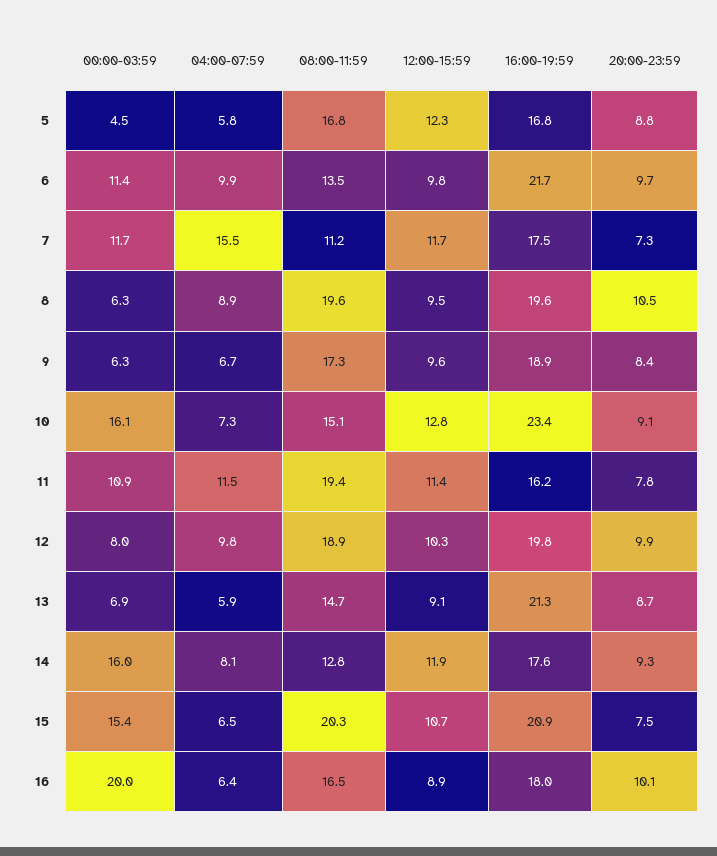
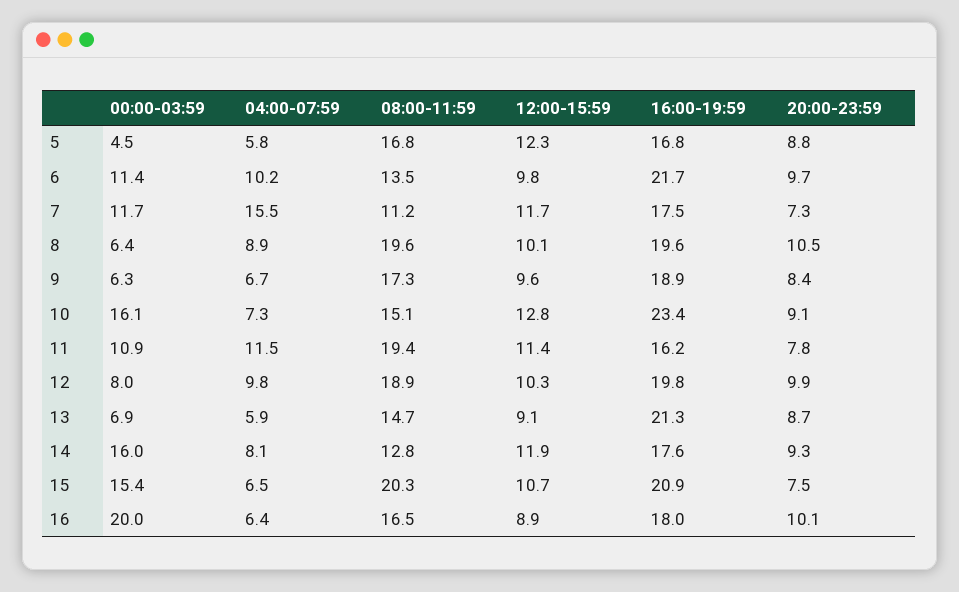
04:00-07:59, 6: 9.9 -> 10.2
00:00-03:59, 8: 6.3 -> 6.4
12:00-15:59, 8: 9.5 -> 10.1

